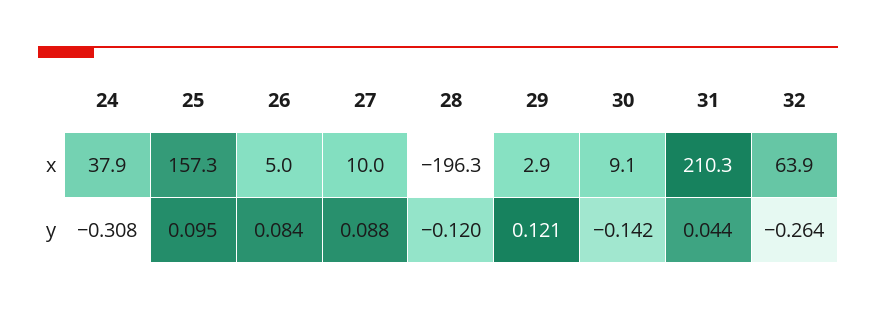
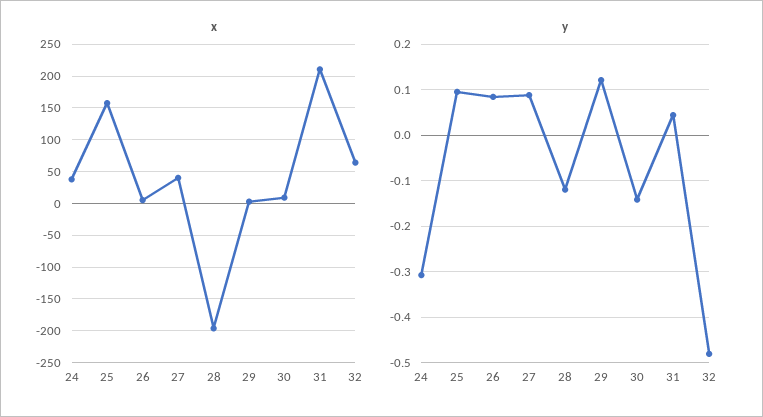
x, 27: 10 -> 40
y, 32: -0.264 -> -0.48

